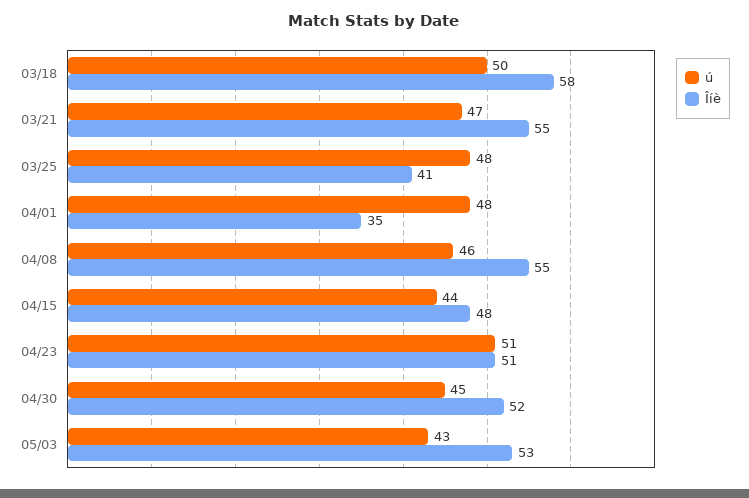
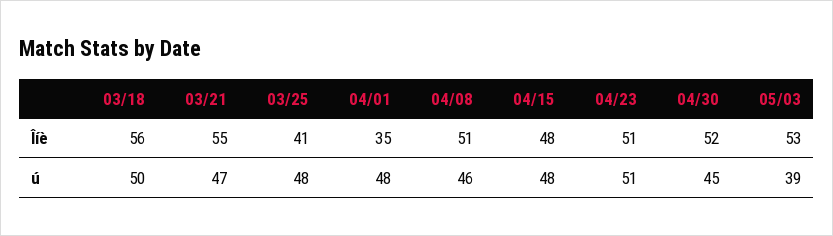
Îíè, 03/18: 58 -> 56
Îíè, 04/08: 55 -> 51
ú, 04/15: 44 -> 48
ú, 05/03: 43 -> 39

